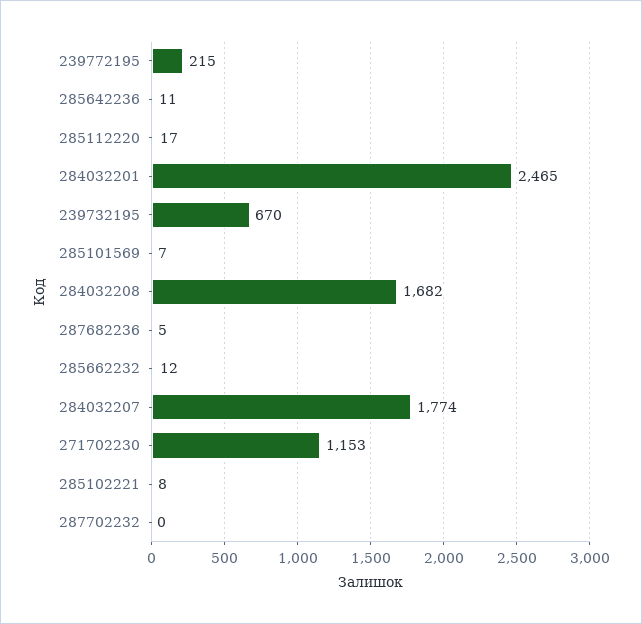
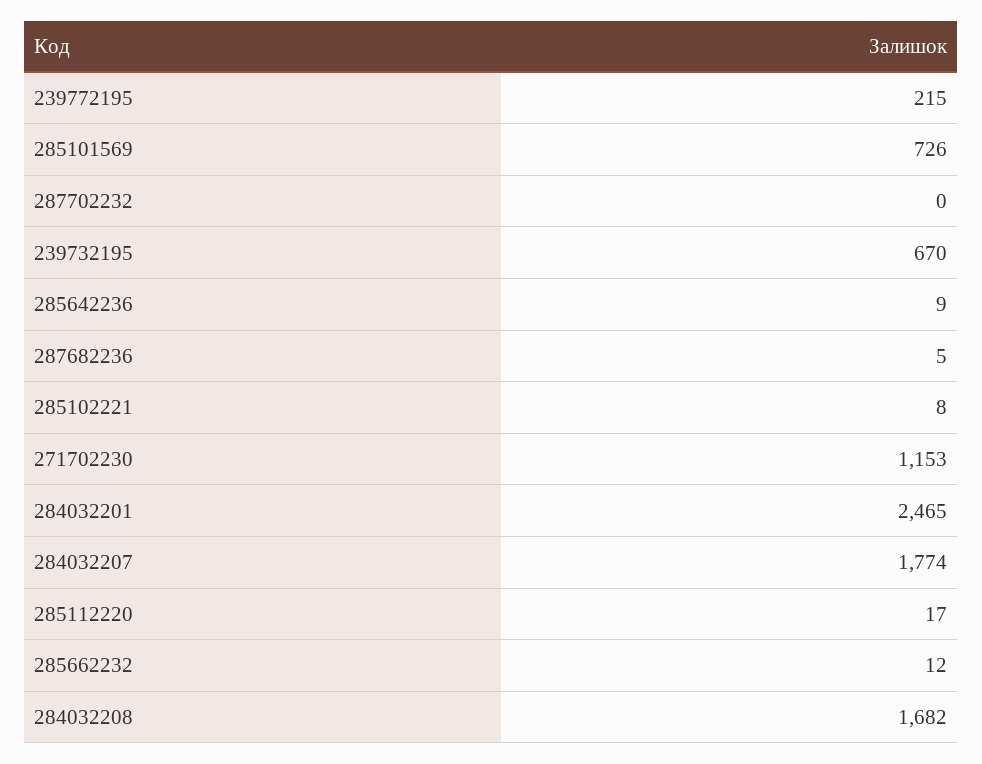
285642236: 11 -> 9
285101569: 7 -> 726

